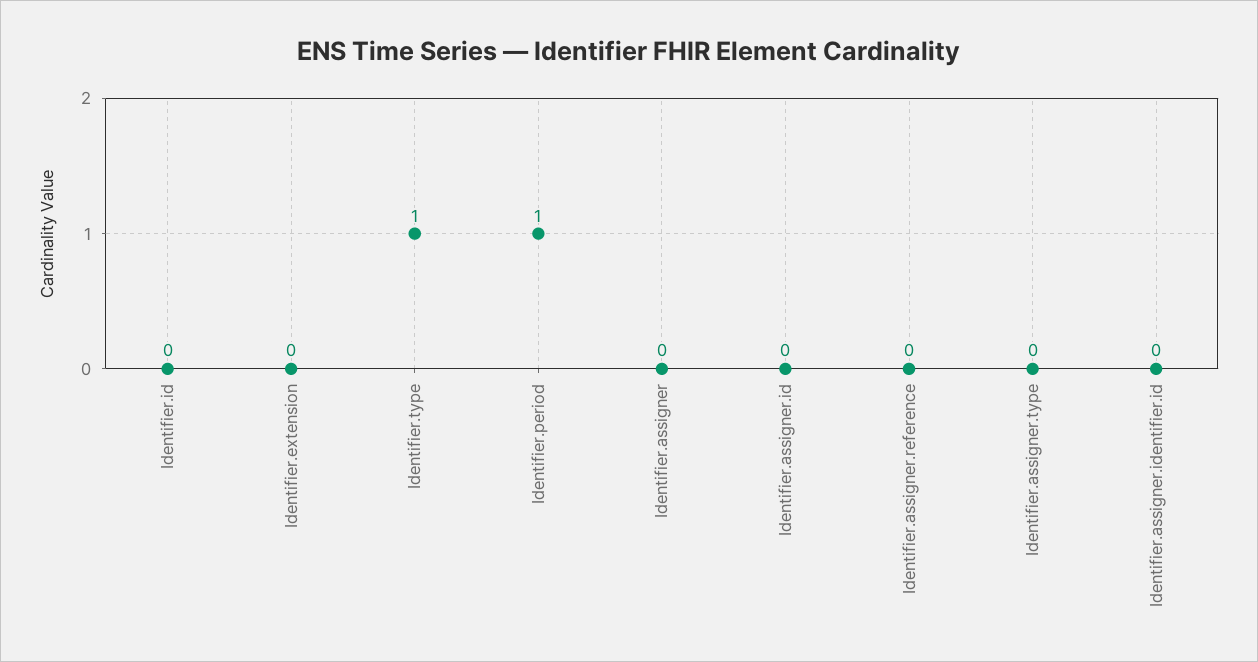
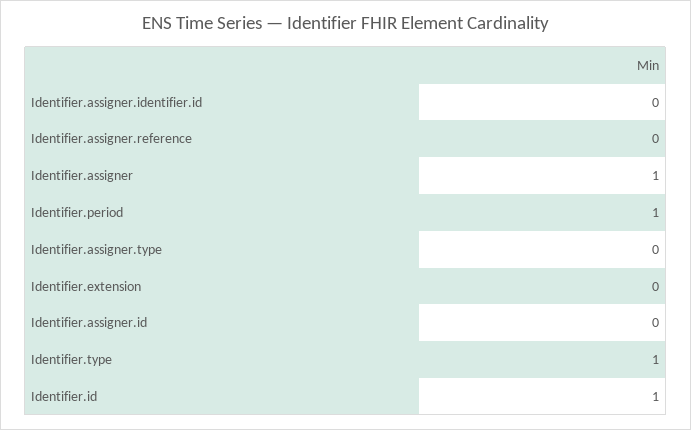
Identifier.id: 0 -> 1
Identifier.assigner: 0 -> 1

